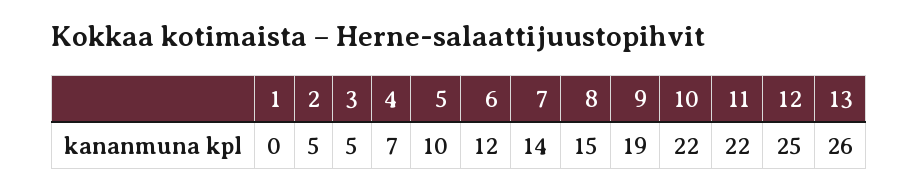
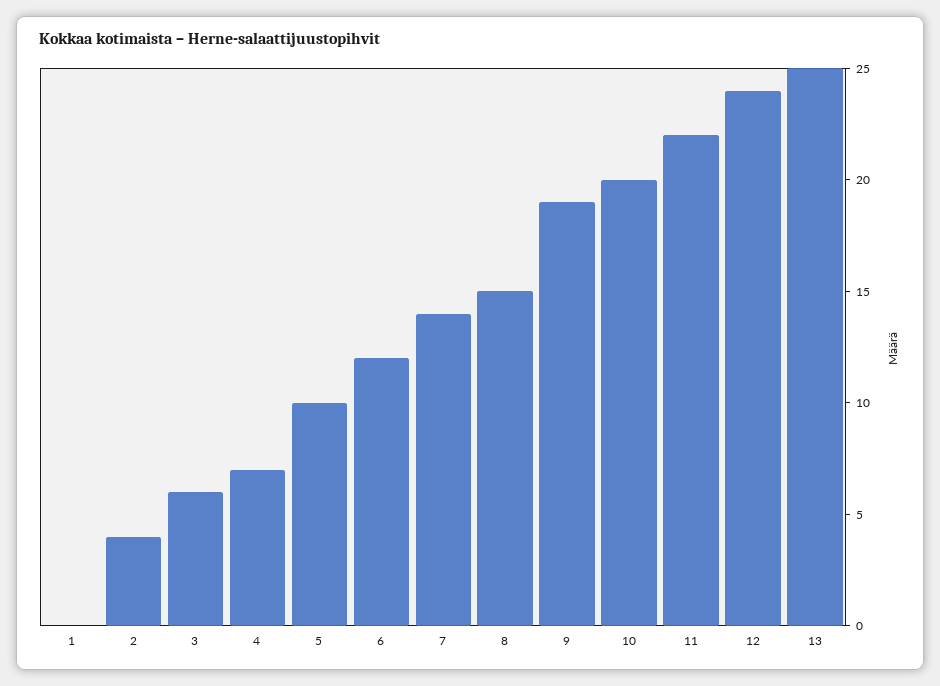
2: 5 -> 4
3: 5 -> 6
10: 22 -> 20
12: 25 -> 24
13: 26 -> 25

